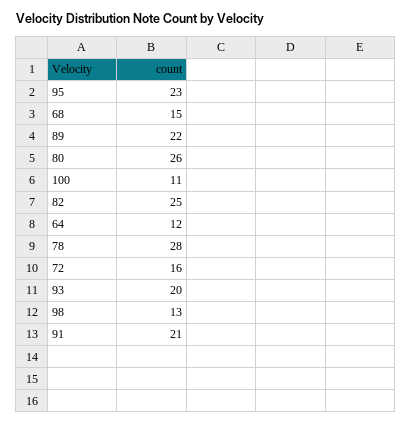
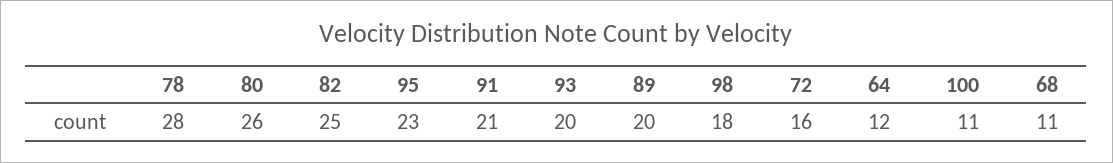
68: 15 -> 11
89: 22 -> 20
98: 13 -> 18

